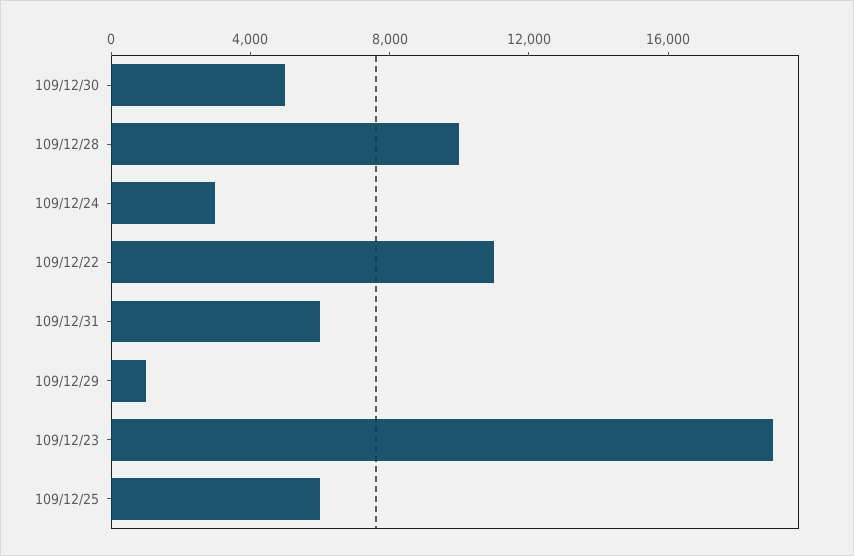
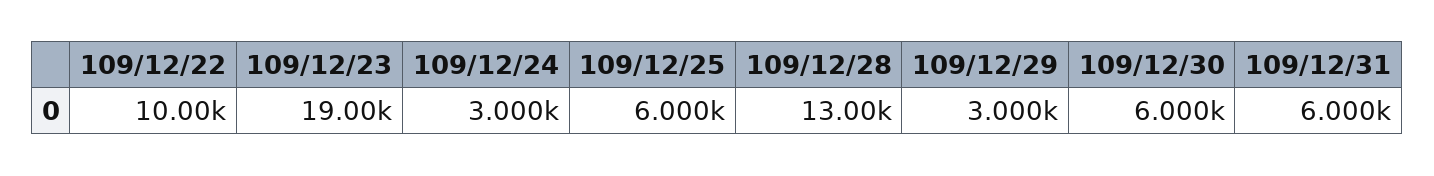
109/12/30: 5000 -> 6000
109/12/28: 10000 -> 13000
109/12/22: 11000 -> 10000
109/12/29: 1000 -> 3000

